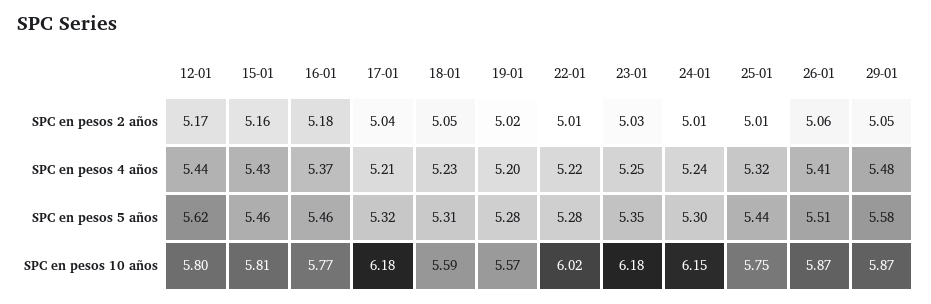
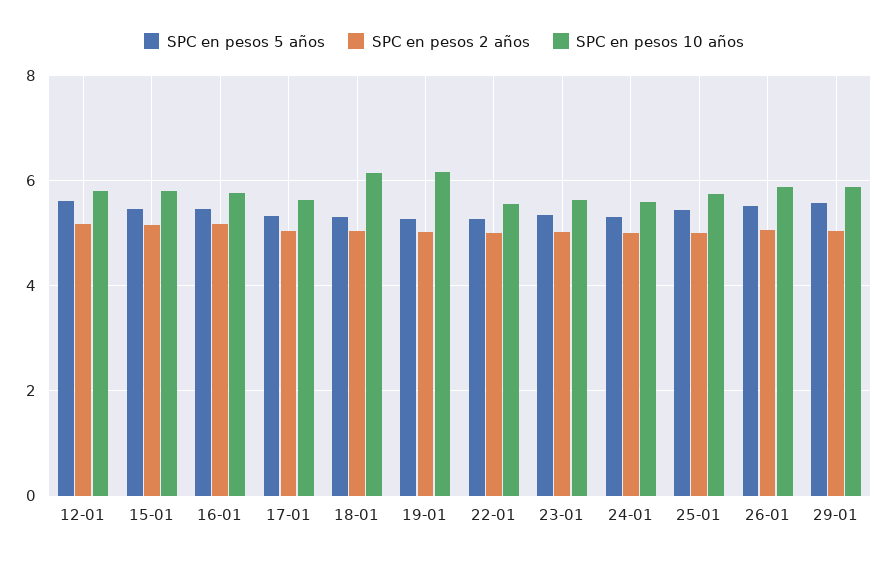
SPC en pesos 4 años, 12-01: 5.44 -> none
SPC en pesos 4 años, 15-01: 5.43 -> none
SPC en pesos 4 años, 16-01: 5.37 -> none
SPC en pesos 4 años, 17-01: 5.21 -> none
SPC en pesos 4 años, 18-01: 5.23 -> none
SPC en pesos 4 años, 19-01: 5.2 -> none
SPC en pesos 4 años, 22-01: 5.22 -> none
SPC en pesos 4 años, 23-01: 5.25 -> none
SPC en pesos 4 años, 24-01: 5.24 -> none
SPC en pesos 4 años, 25-01: 5.32 -> none
SPC en pesos 4 años, 26-01: 5.41 -> none
SPC en pesos 4 años, 29-01: 5.48 -> none
SPC en pesos 10 años, 17-01: 6.18 -> 5.6
SPC en pesos 10 años, 18-01: 5.59 -> 6.2
SPC en pesos 10 años, 19-01: 5.57 -> 6.2
SPC en pesos 10 años, 22-01: 6.02 -> 5.6
SPC en pesos 10 años, 23-01: 6.18 -> 5.6
SPC en pesos 10 años, 24-01: 6.15 -> 5.6

